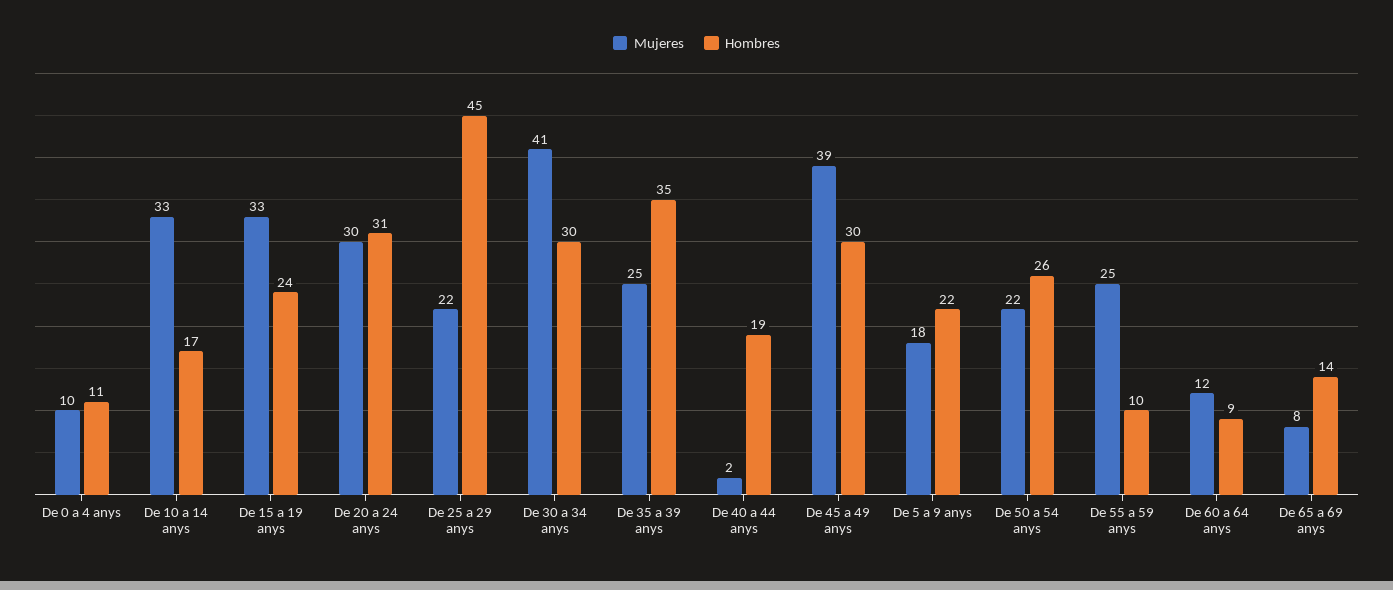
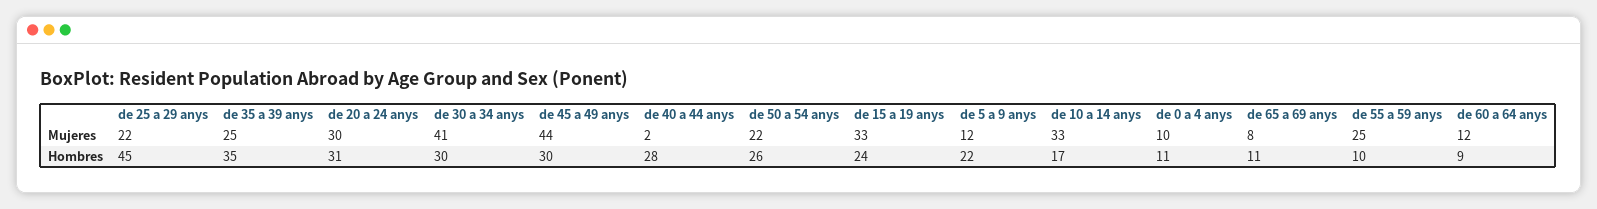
Hombres, De 40 a 44 anys: 19 -> 28
Mujeres, De 45 a 49 anys: 39 -> 44
Mujeres, De 5 a 9 anys: 18 -> 12
Hombres, De 65 a 69 anys: 14 -> 11

